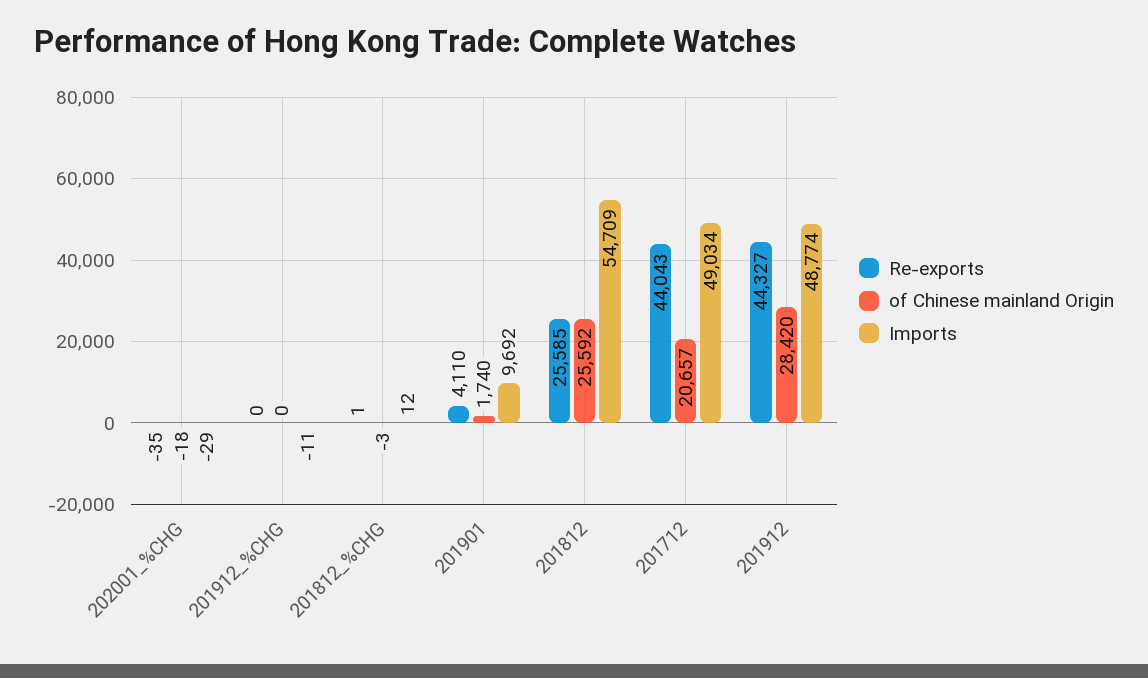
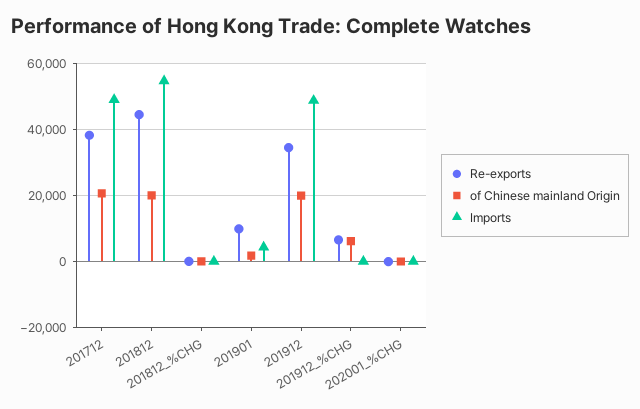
Re-exports, 201912_%CHG: 0 -> 6000
of Chinese mainland Origin, 201912_%CHG: 0 -> 6000
Re-exports, 201901: 4110 -> 10000
Imports, 201901: 9692 -> 4000
Re-exports, 201812: 25585 -> 44000
of Chinese mainland Origin, 201812: 25592 -> 20000
Re-exports, 201712: 44043 -> 38000
Re-exports, 201912: 44327 -> 34000
of Chinese mainland Origin, 201912: 28420 -> 20000

